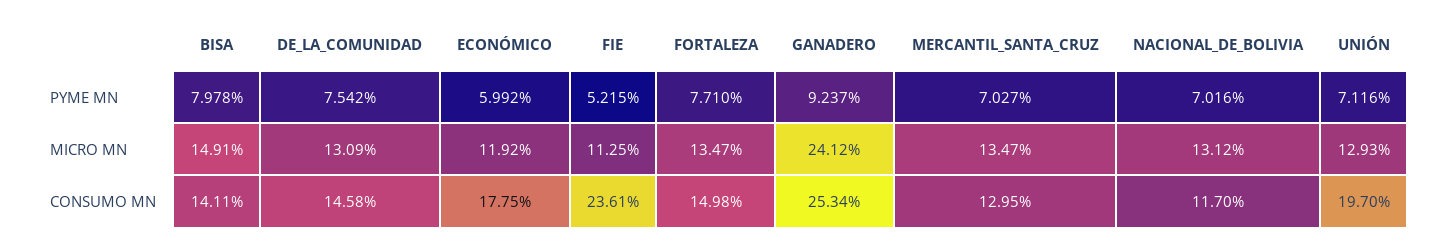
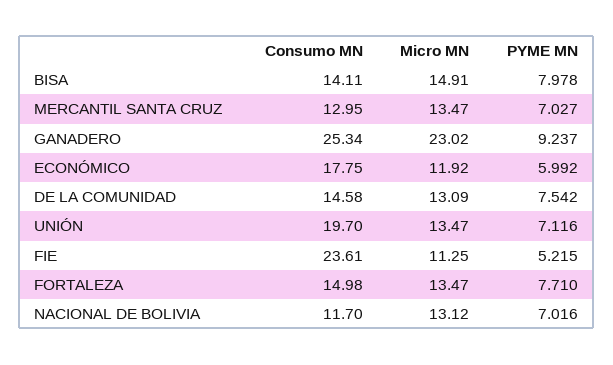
GANADERO, MICRO MN: 24.12 -> 23.02
UNIÓN, MICRO MN: 12.93 -> 13.47

